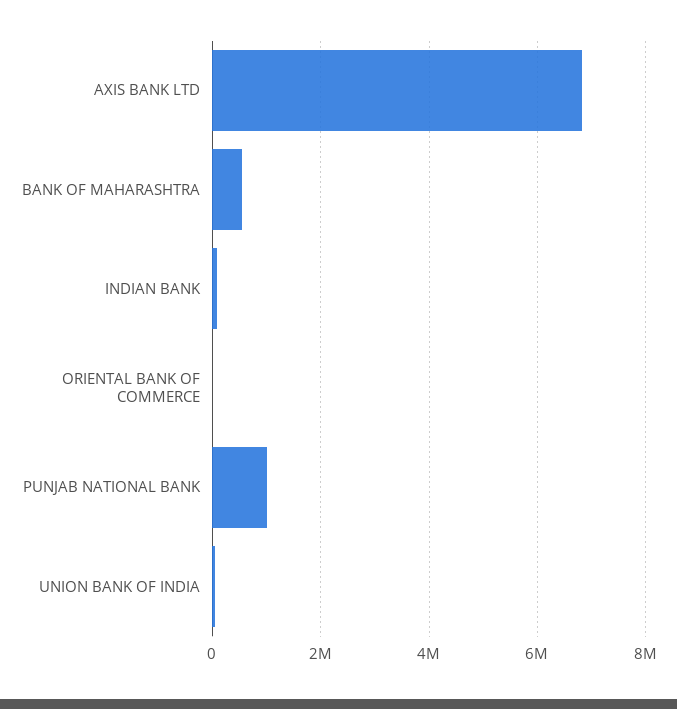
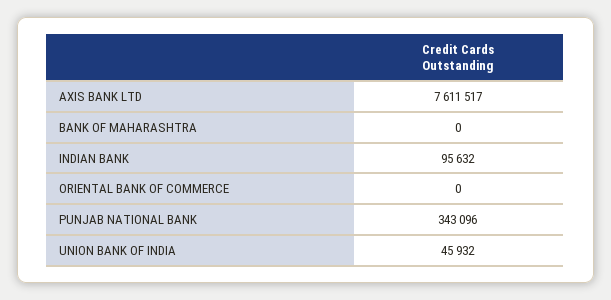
AXIS BANK LTD: 6800000 -> 7611517
BANK OF MAHARASHTRA: 600000 -> 0
PUNJAB NATIONAL BANK: 1000000 -> 343096

